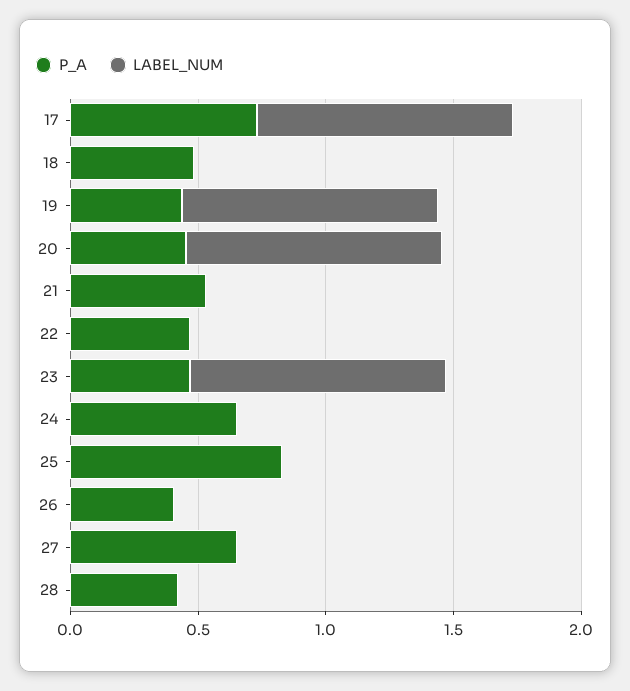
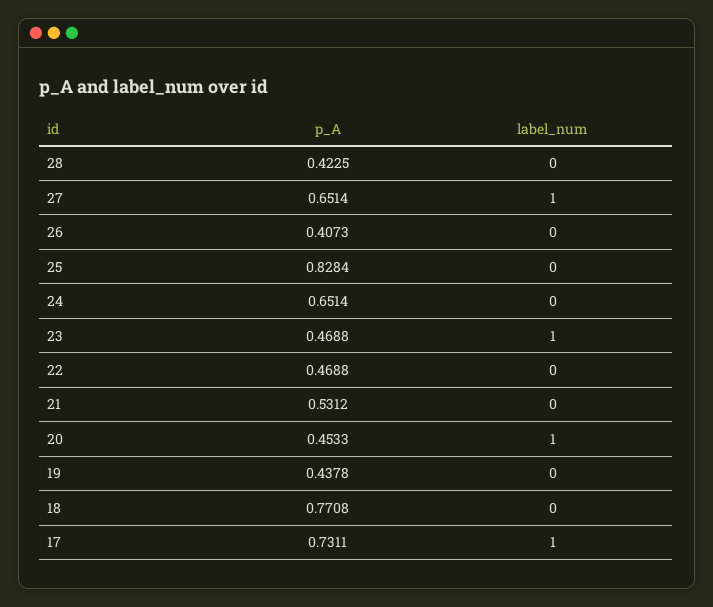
P_A, 18: 0.5 -> 0.7708
LABEL_NUM, 19: 1 -> 0
LABEL_NUM, 27: 0 -> 1

